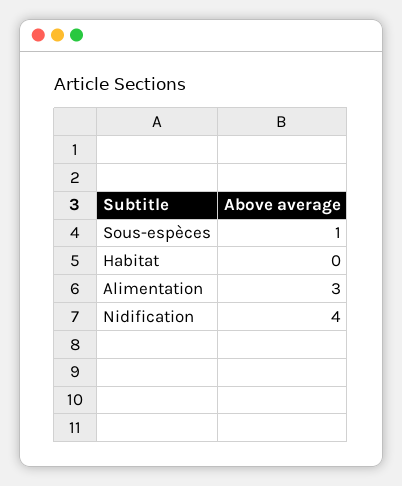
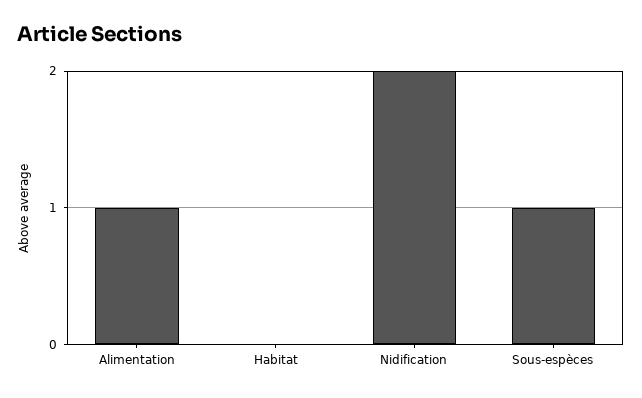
Alimentation: 3 -> 1
Nidification: 4 -> 2

